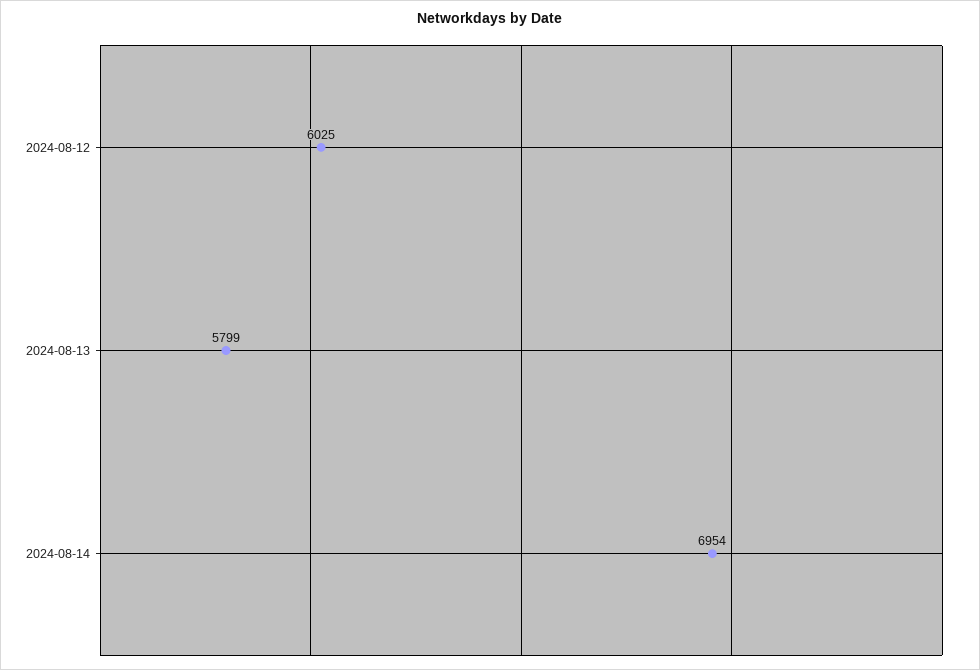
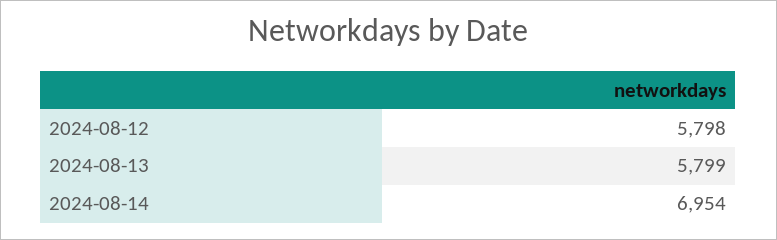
2024-08-12: 6025 -> 5798

